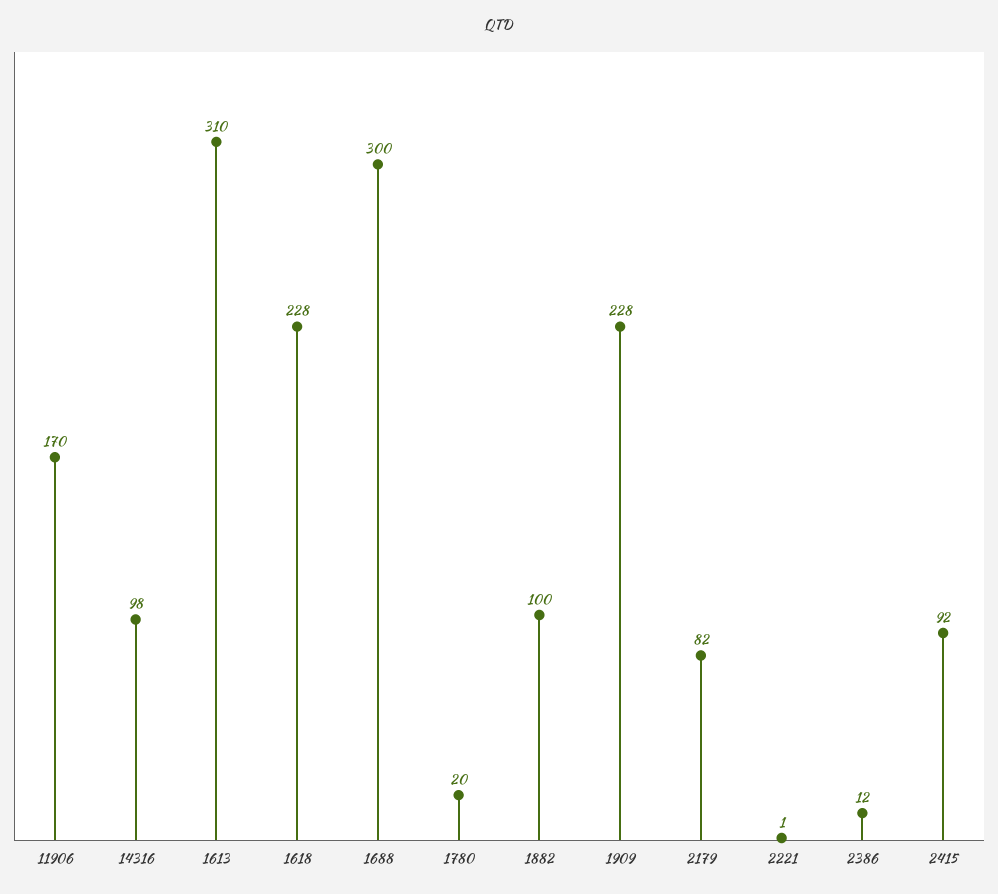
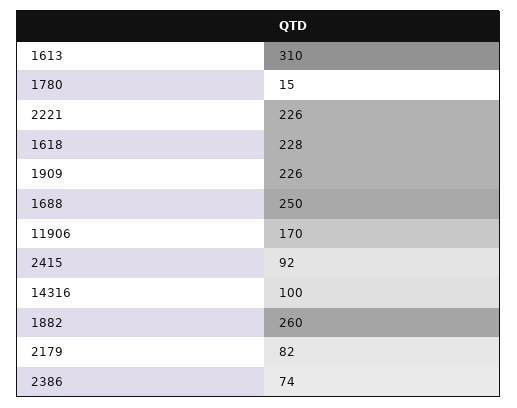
14316: 98 -> 100
1688: 300 -> 250
1780: 20 -> 15
1882: 100 -> 260
1909: 228 -> 226
2221: 1 -> 226
2386: 12 -> 74

